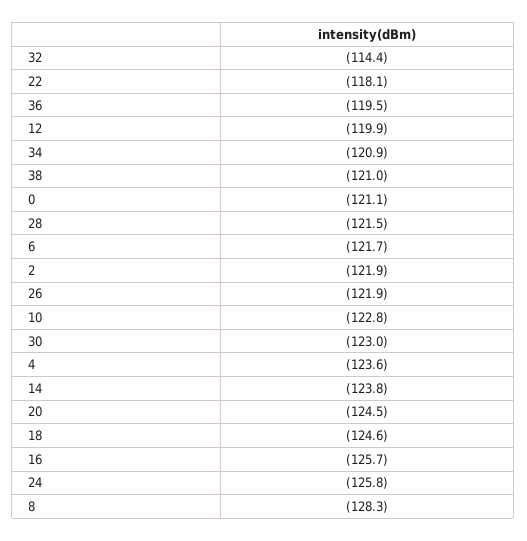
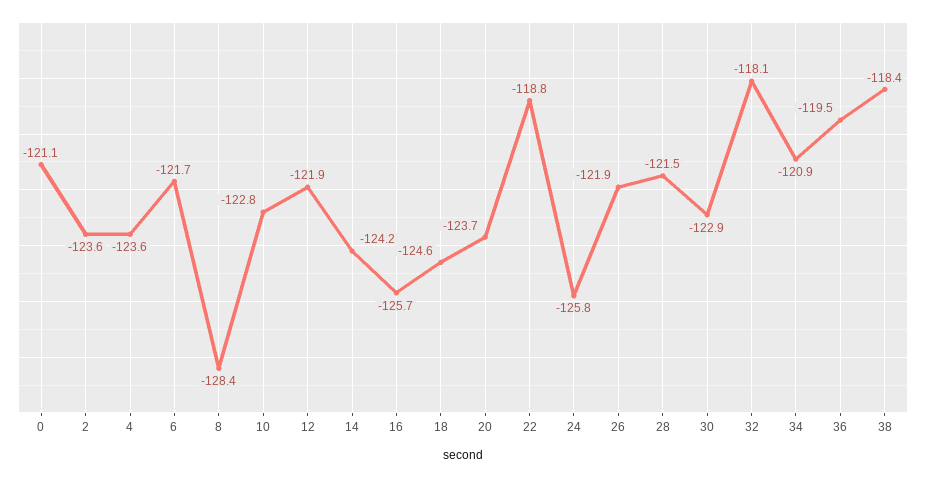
32: -114.4 -> -118.1
22: -118.1 -> -118.8
12: -119.9 -> -121.9
38: -121 -> -118.4
2: -121.9 -> -123.6
30: -123 -> -122.9
14: -123.8 -> -124.2
20: -124.5 -> -123.7
8: -128.3 -> -128.4

